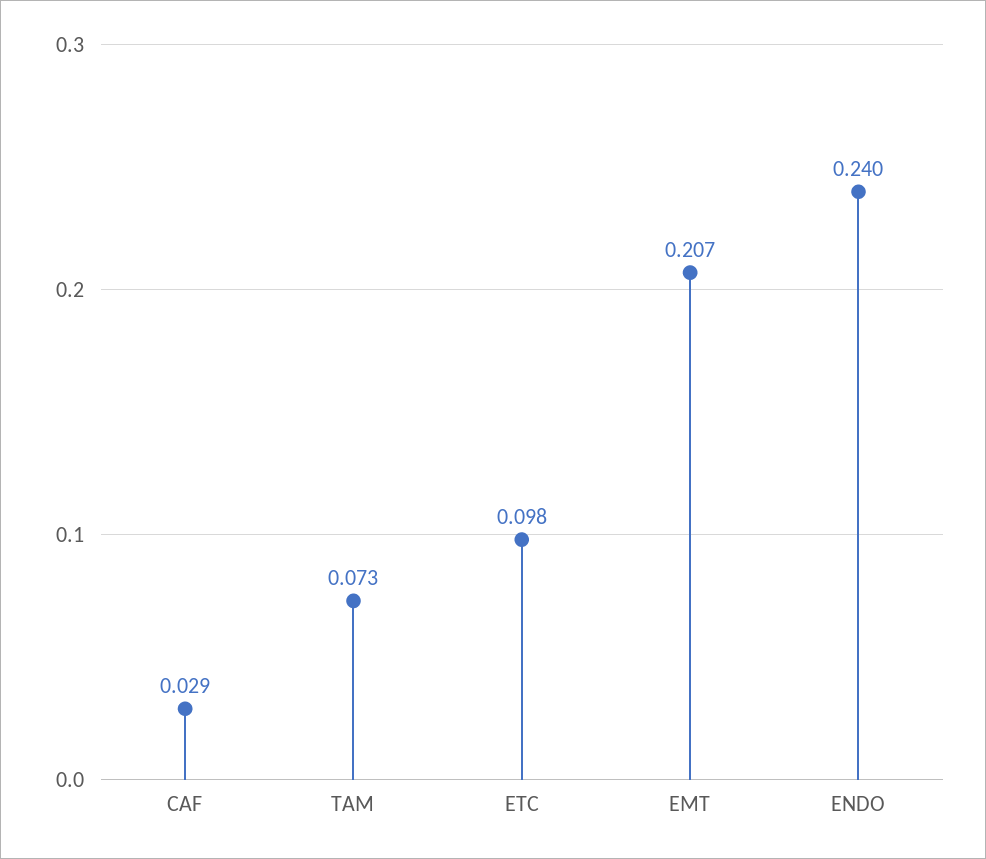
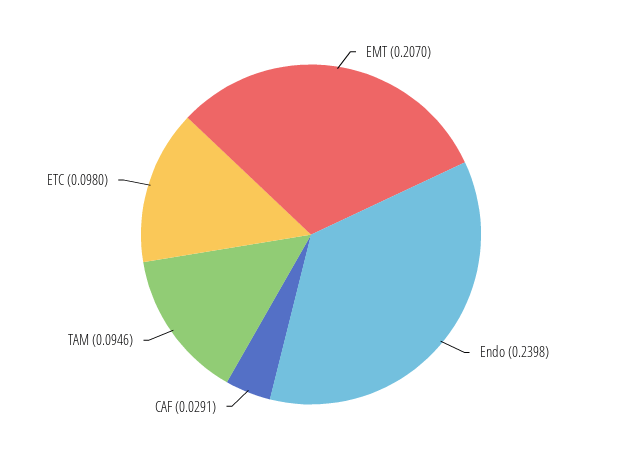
TAM: 0.073 -> 0.0946

